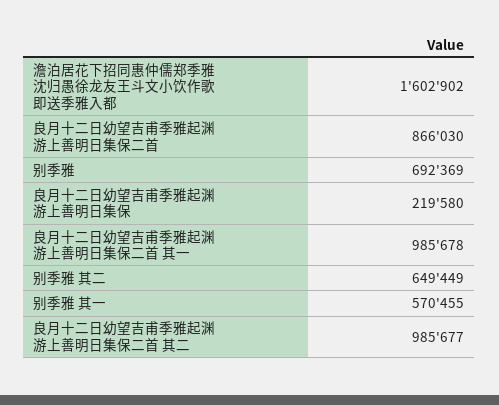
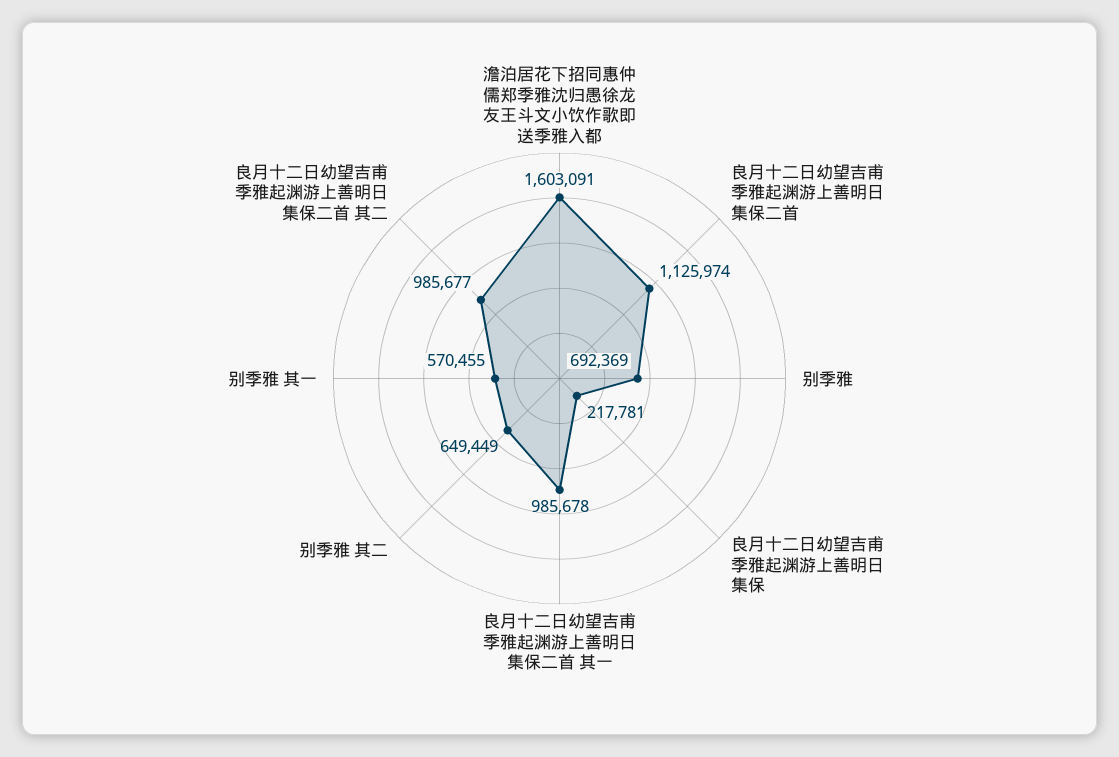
澹泊居花下招同惠仲儒郑季雅沈归愚徐龙友王斗文小饮作歌即送季雅入都: 1602902 -> 1603091
良月十二日幼望吉甫季雅起渊游上善明日集保二首: 866030 -> 1125974
良月十二日幼望吉甫季雅起渊游上善明日集保: 219580 -> 217781

